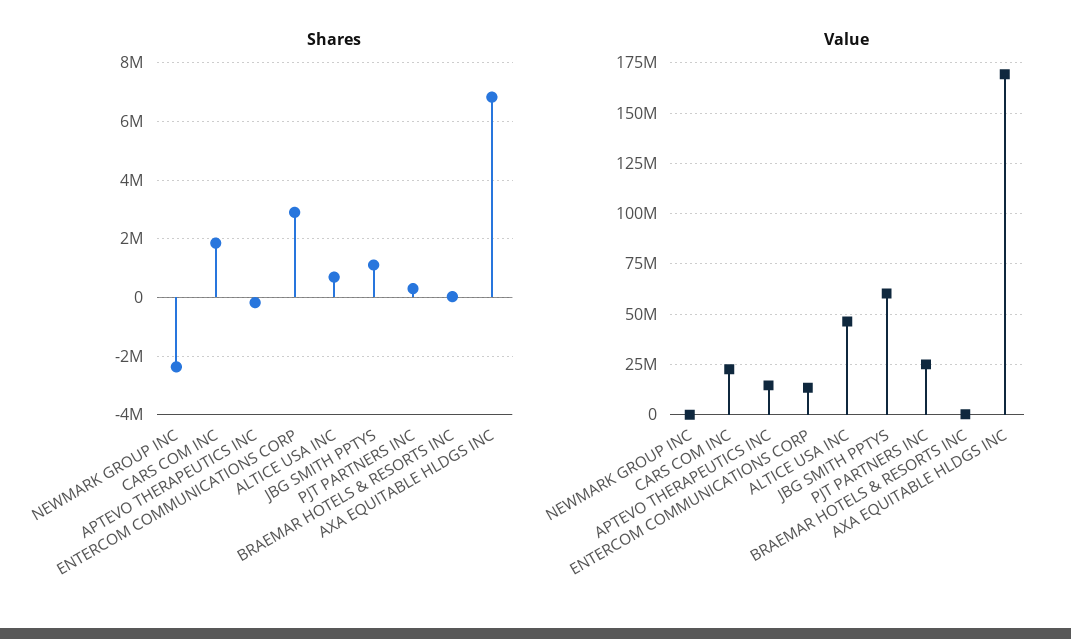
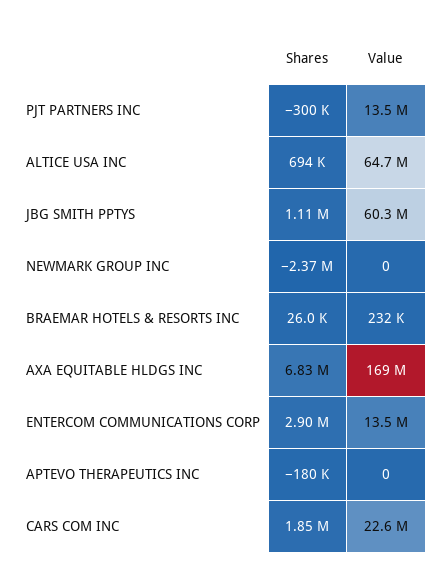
Shares, PJT PARTNERS INC: 250000 -> -300000
Value, APTEVO THERAPEUTICS INC: 15000000 -> 0
Value, ALTICE USA INC: 45000000 -> 64700000
Value, PJT PARTNERS INC: 25000000 -> 13500000

